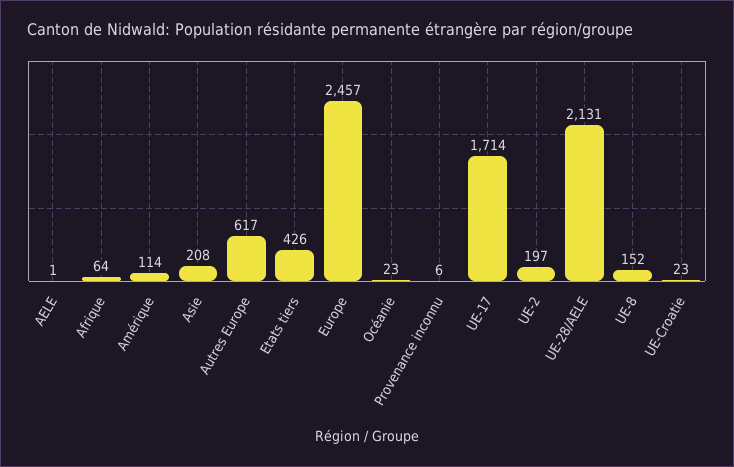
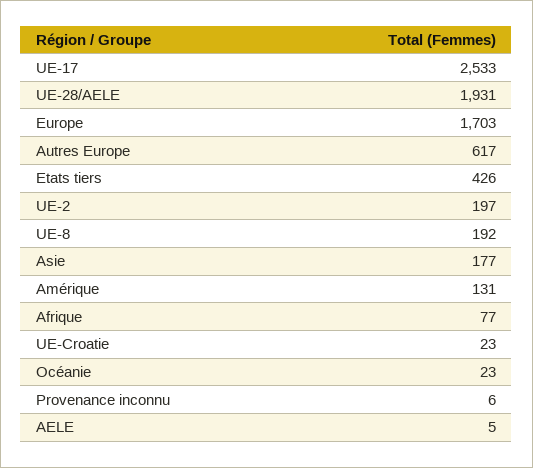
AELE: 1 -> 5
Afrique: 64 -> 77
Amérique: 114 -> 131
Asie: 208 -> 177
Europe: 2457 -> 1703
UE-17: 1714 -> 2533
UE-28/AELE: 2131 -> 1931
UE-8: 152 -> 192

